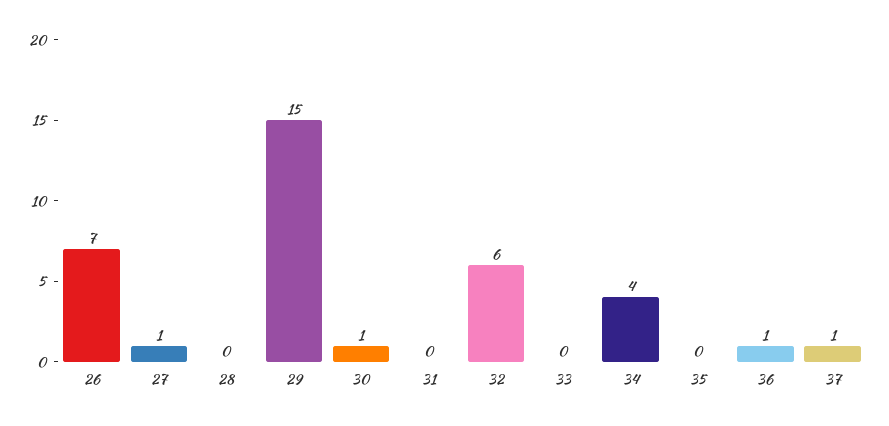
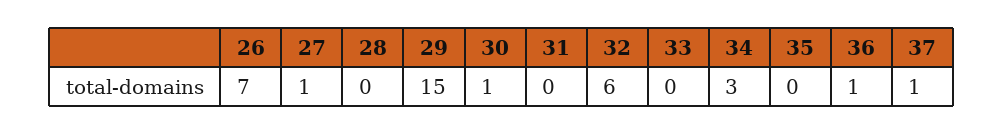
34: 4 -> 3

